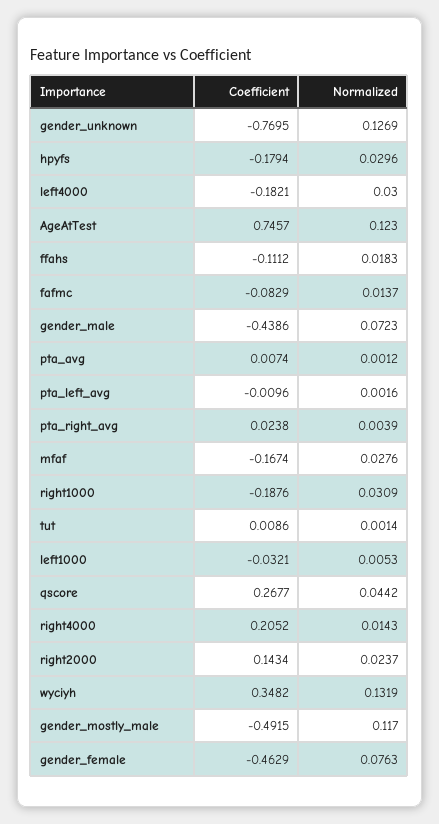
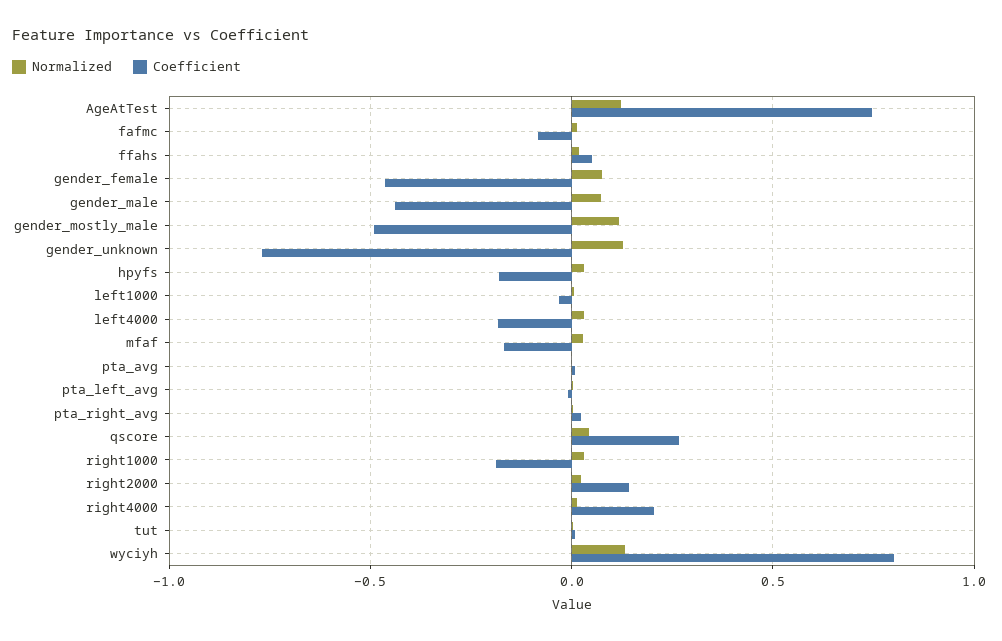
Coefficient, ffahs: -0.1112 -> 0.05
Coefficient, wyciyh: 0.3482 -> 0.8

